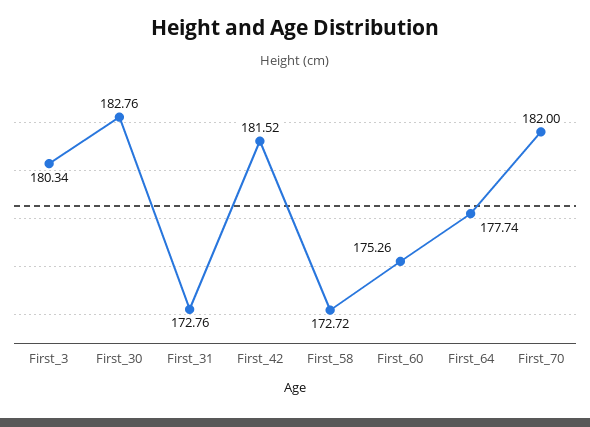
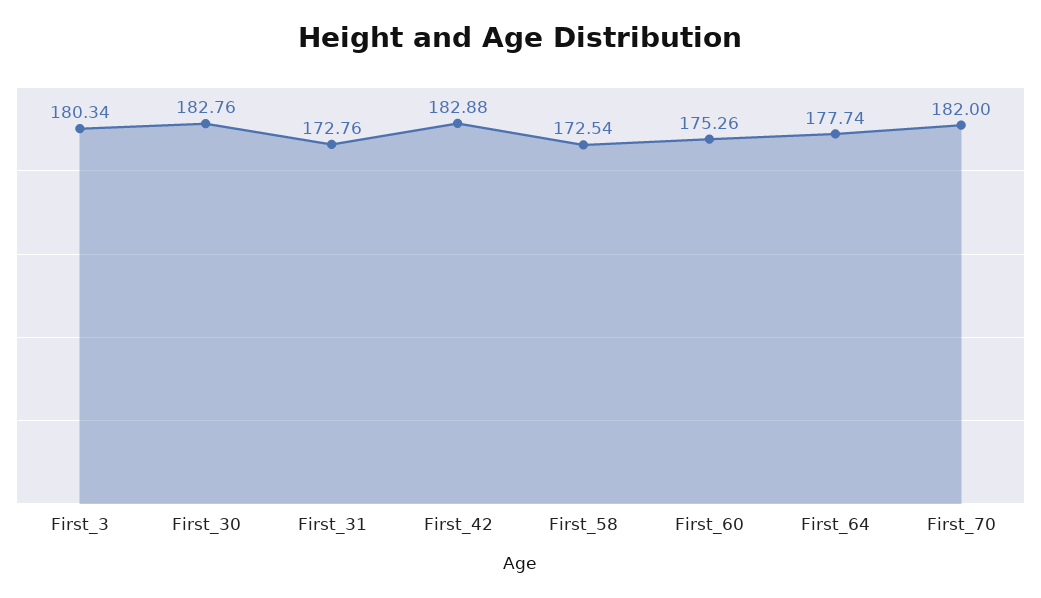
First_42: 181.52 -> 182.88
First_58: 172.72 -> 172.54

